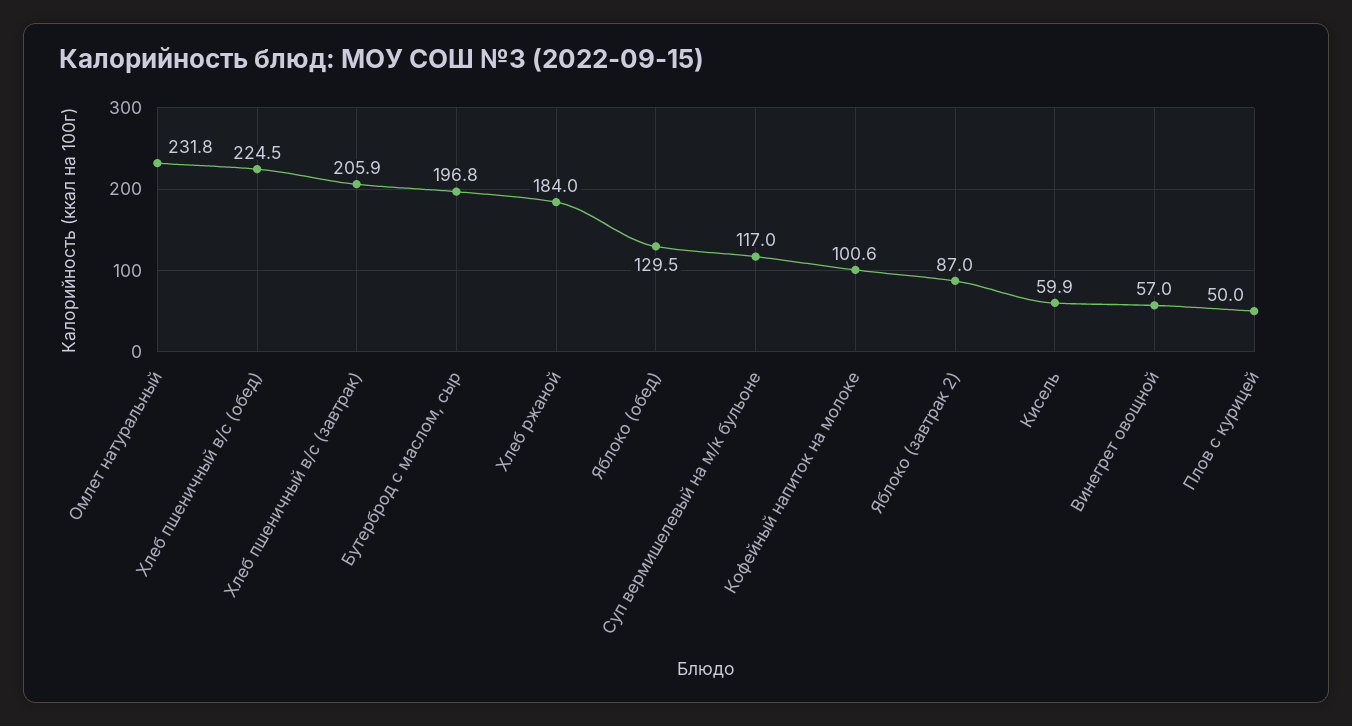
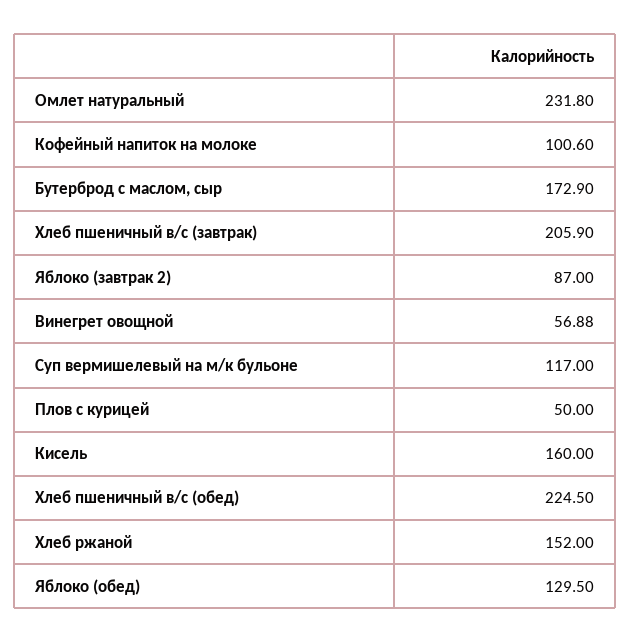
Бутерброд с маслом, сыр: 196.8 -> 172.9
Хлеб ржаной: 184 -> 152
Кисель: 59.9 -> 160
Винегрет овощной: 57 -> 56.88

